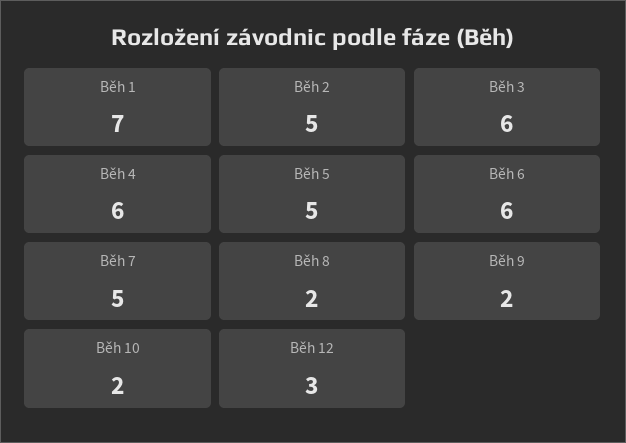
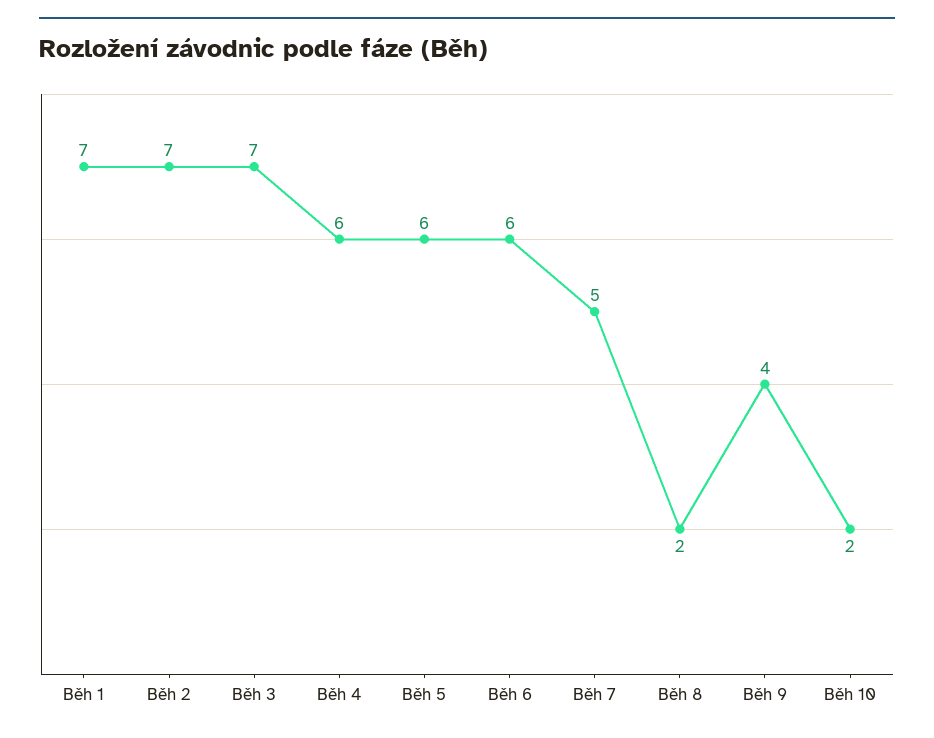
Běh 2: 5 -> 7
Běh 3: 6 -> 7
Běh 5: 5 -> 6
Běh 9: 2 -> 4
Běh 12: 3 -> none

